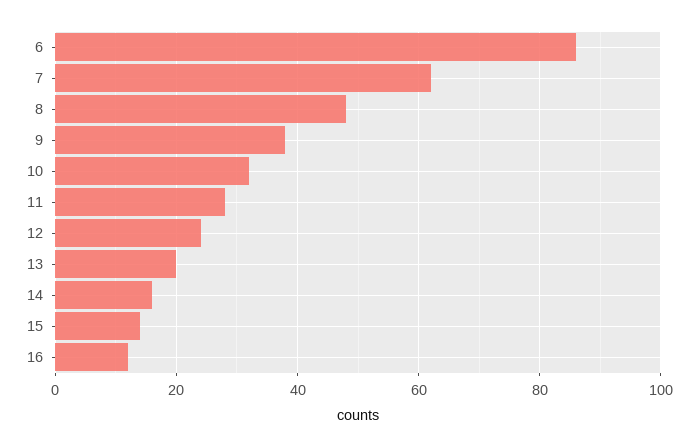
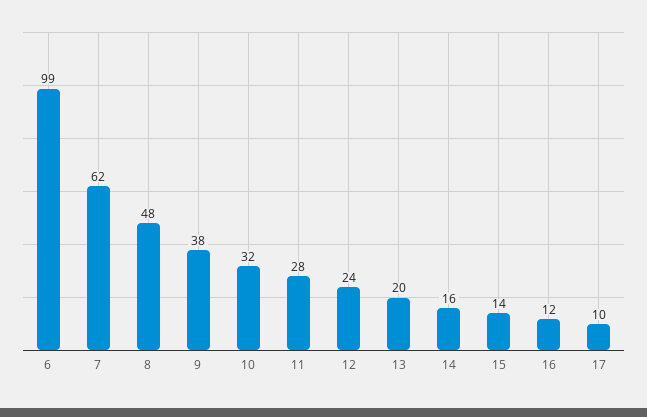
6: 85 -> 99
17: none -> 10

